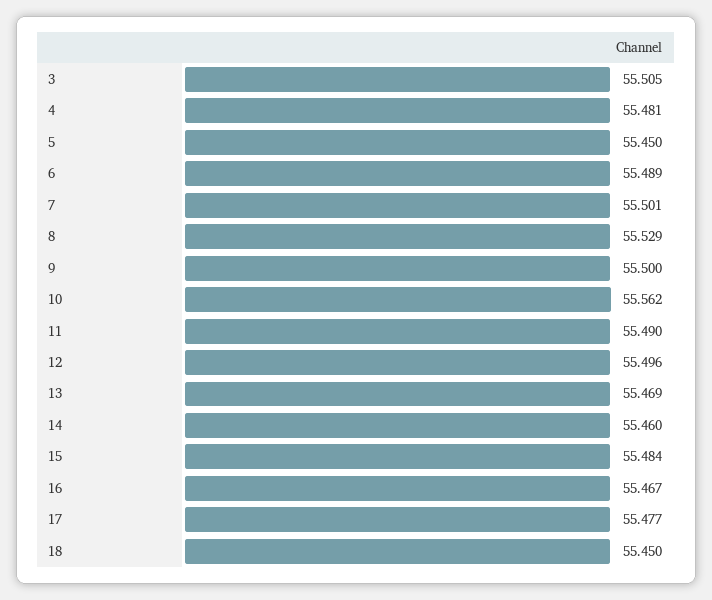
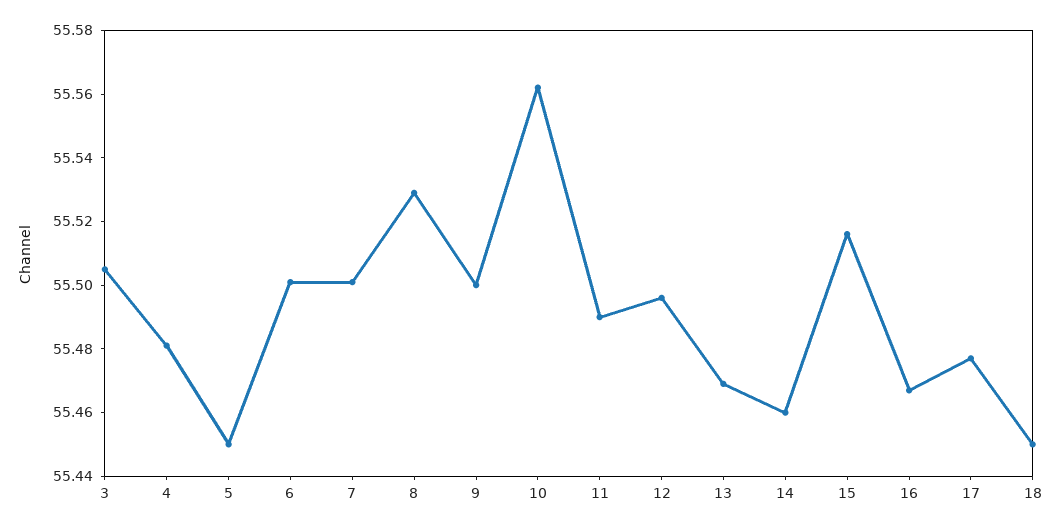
6: 55.489 -> 55.5
15: 55.484 -> 55.515

